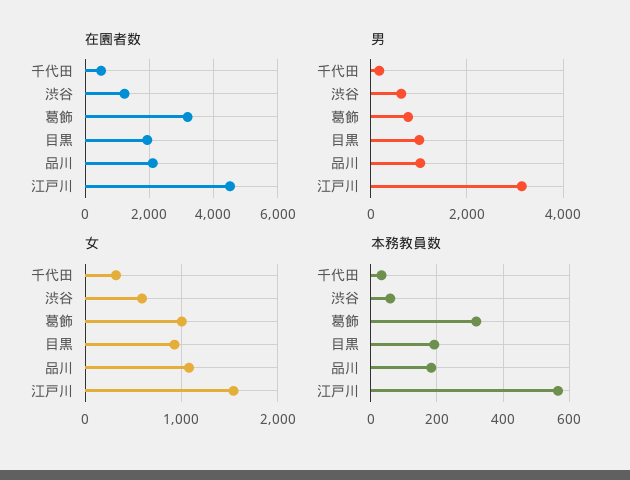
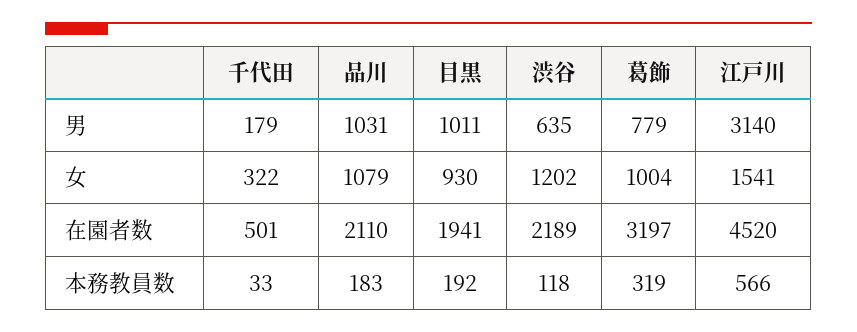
在園者数, 渋谷: 1200 -> 2189
女, 渋谷: 600 -> 1202
本務教員数, 渋谷: 60 -> 118

